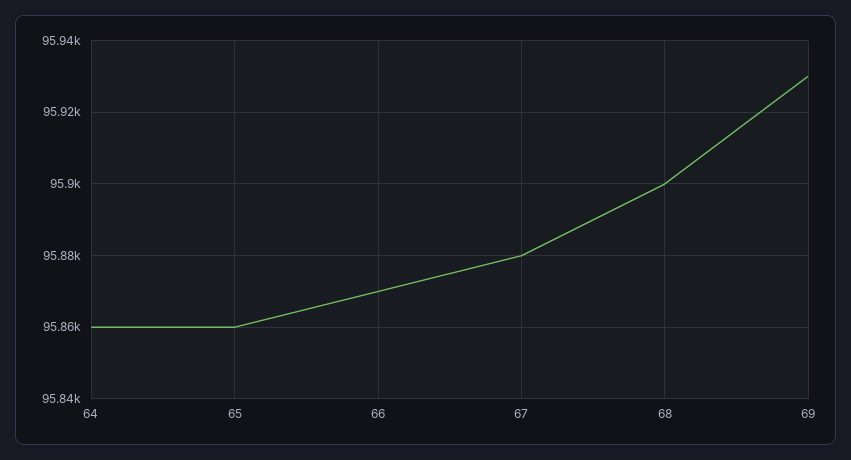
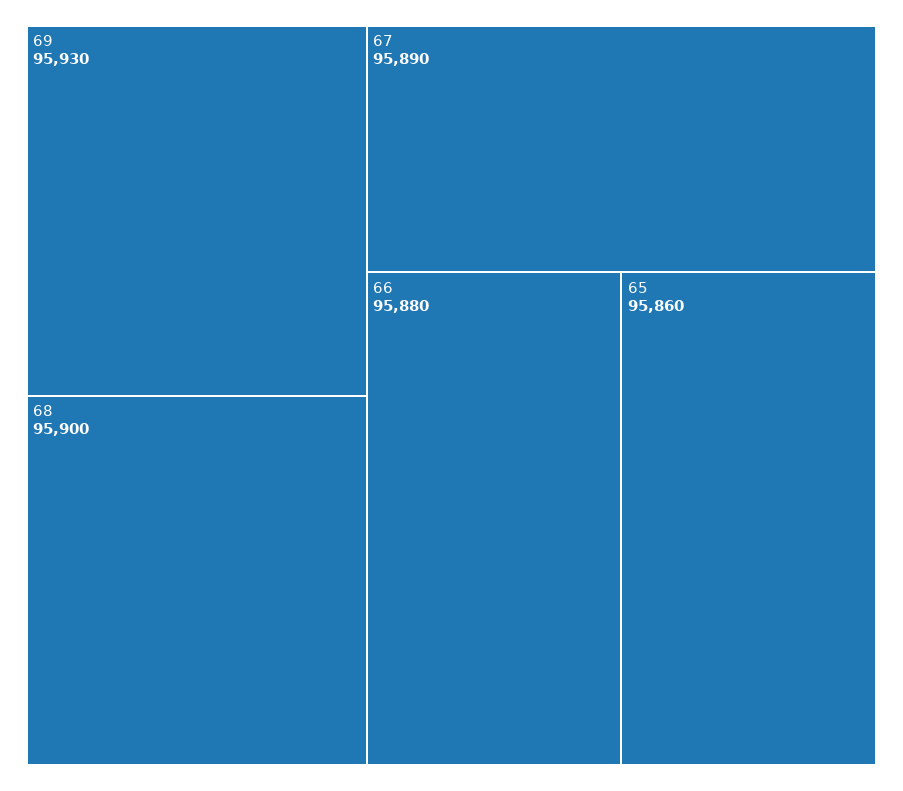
64: 95860 -> none
66: 95870 -> 95880
67: 95880 -> 95890

